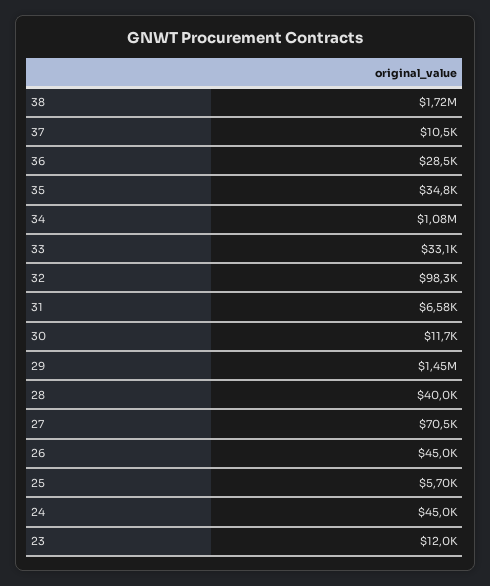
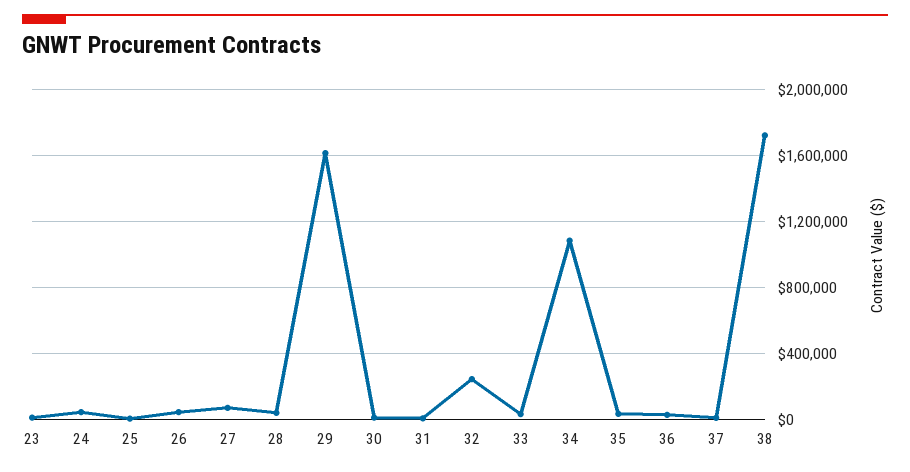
32: 98300 -> 250000
29: 1450000 -> 1600000

